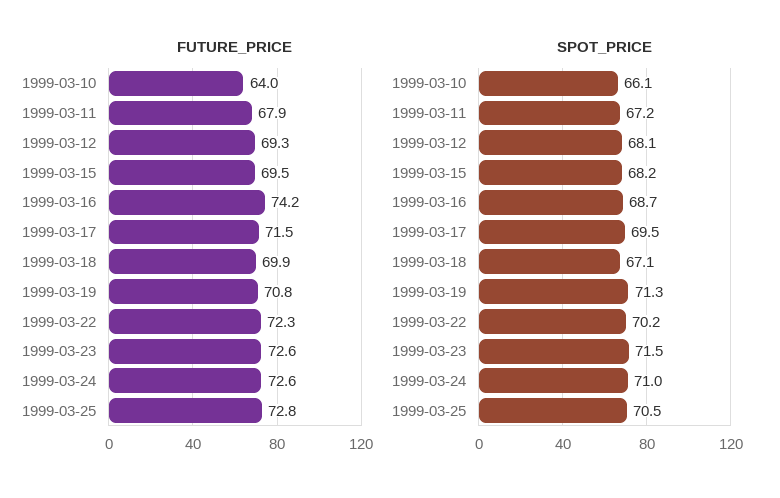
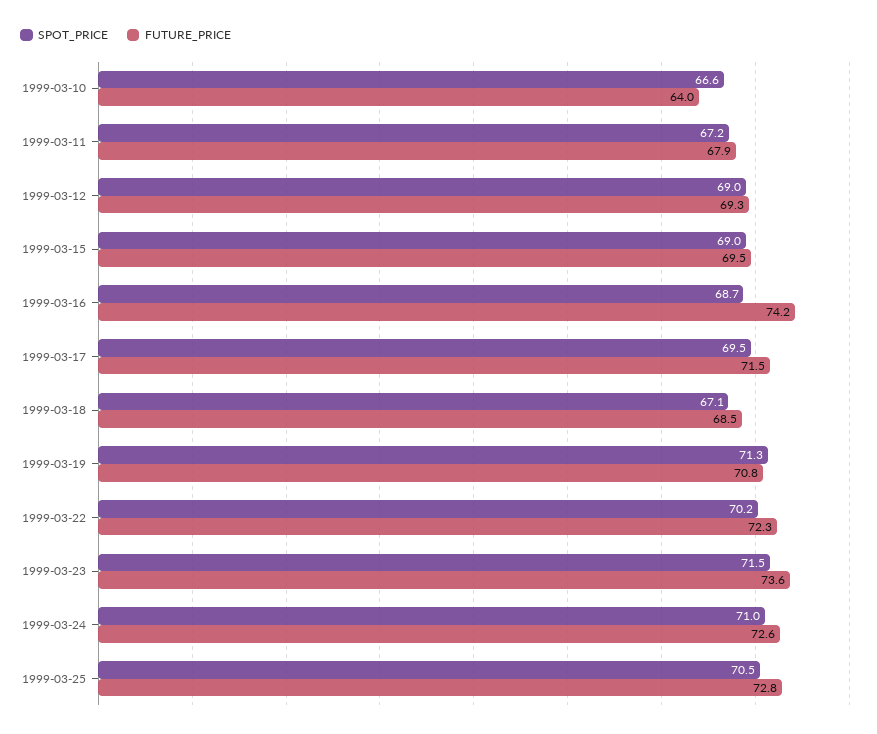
FUTURE_PRICE, 1999-03-18: 69.9 -> 68.5
FUTURE_PRICE, 1999-03-23: 72.6 -> 73.6
SPOT_PRICE, 1999-03-10: 66.1 -> 66.6
SPOT_PRICE, 1999-03-12: 68.1 -> 69
SPOT_PRICE, 1999-03-15: 68.2 -> 69

